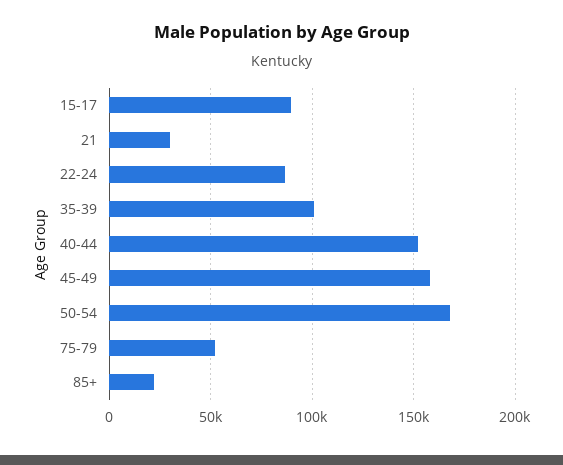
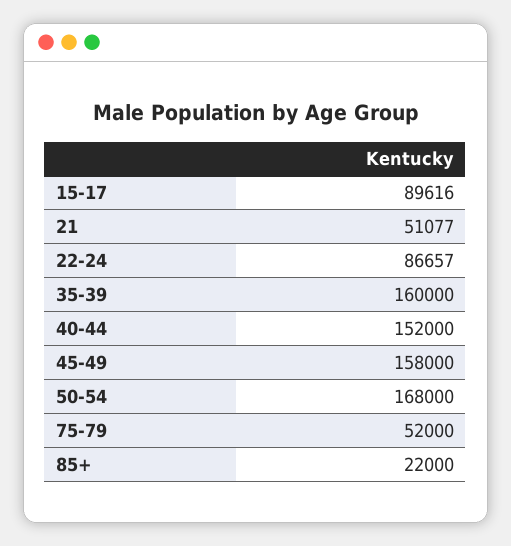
21: 30000 -> 51077
35-39: 100000 -> 160000

